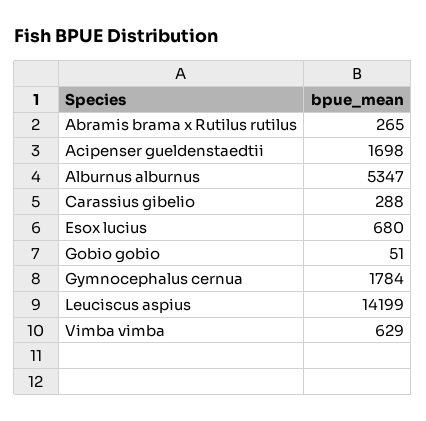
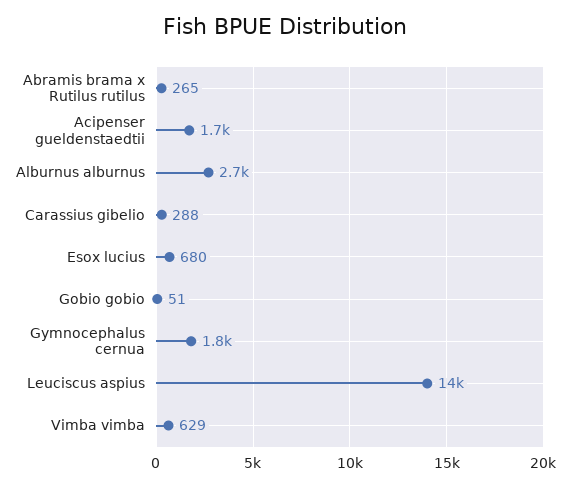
Alburnus alburnus: 5347 -> 2700

